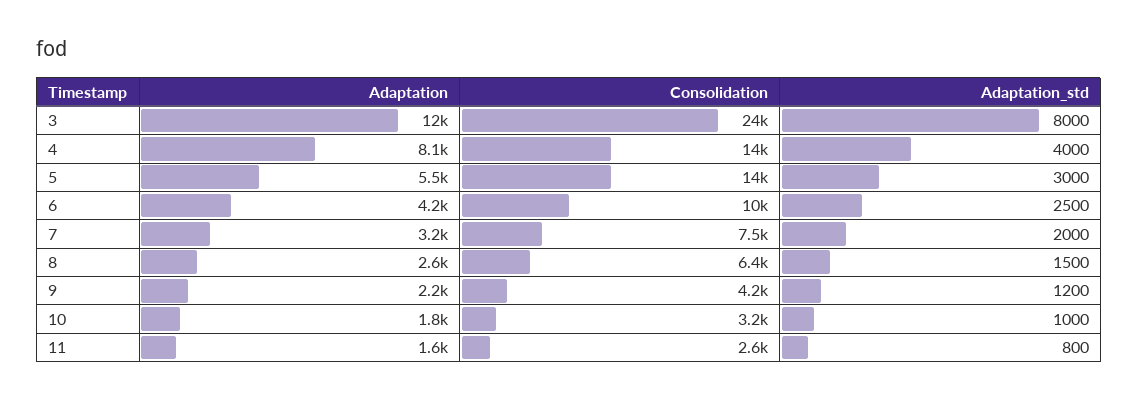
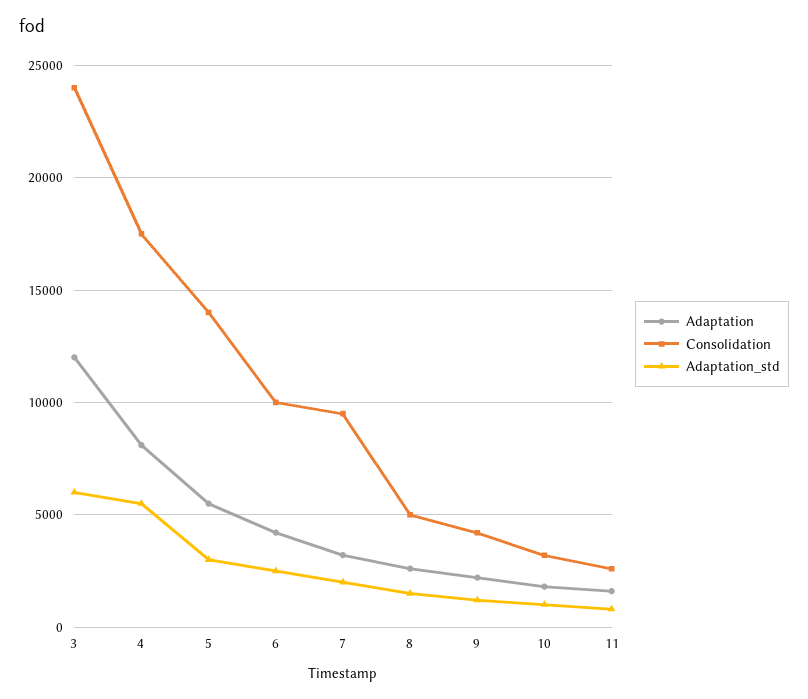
Adaptation_std, 3: 8000 -> 6000
Consolidation, 4: 14000 -> 17500
Adaptation_std, 4: 4000 -> 5500
Consolidation, 7: 7500 -> 9500
Consolidation, 8: 6400 -> 5000

